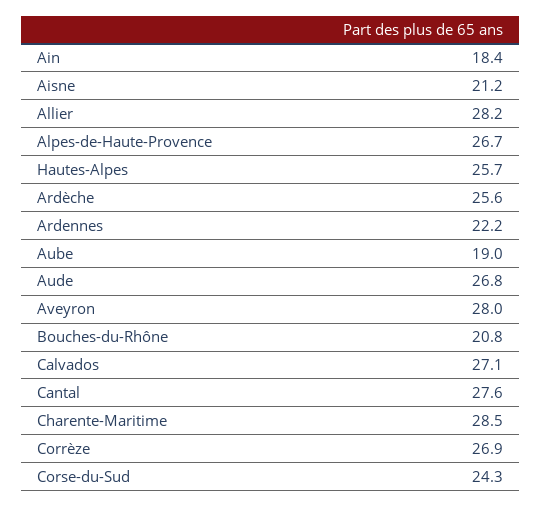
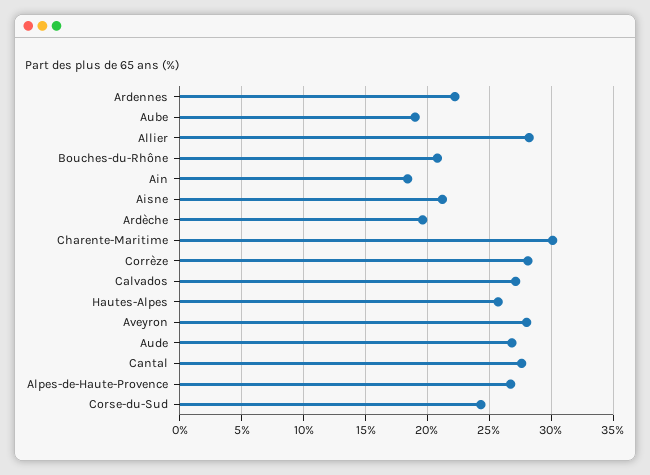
Ardèche: 25.6 -> 19.5
Charente-Maritime: 28.5 -> 30
Corrèze: 26.9 -> 28

